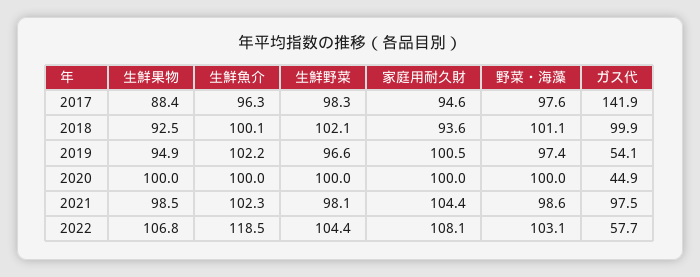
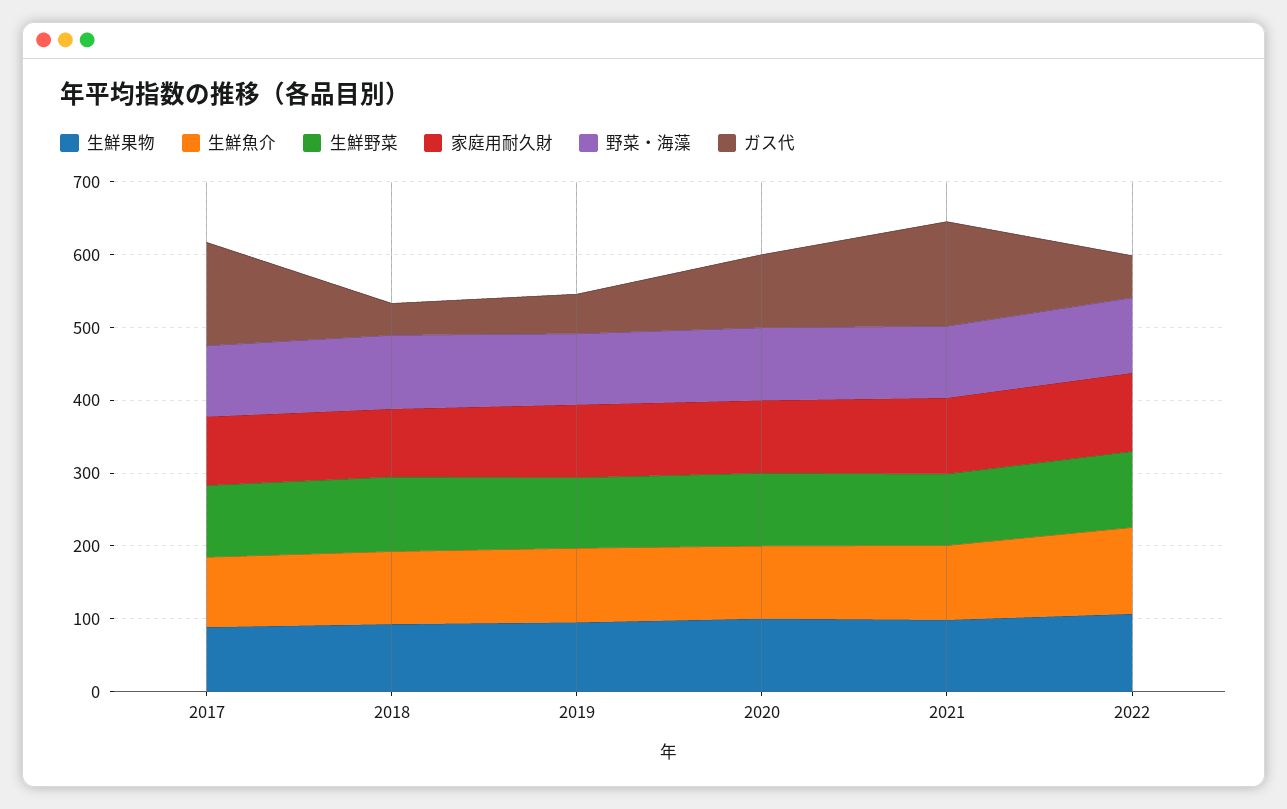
ガス代, 2018: 99.9 -> 40
ガス代, 2020: 44.9 -> 100
ガス代, 2021: 97.5 -> 140

